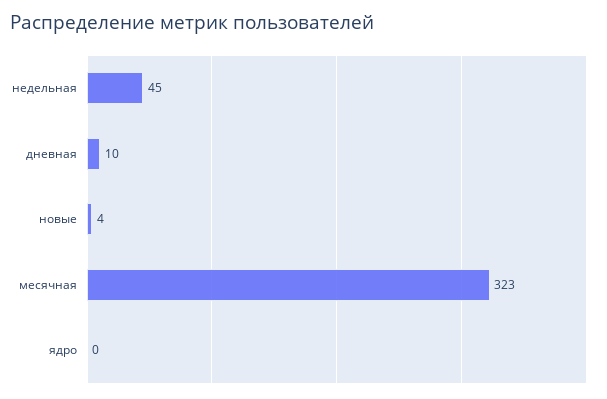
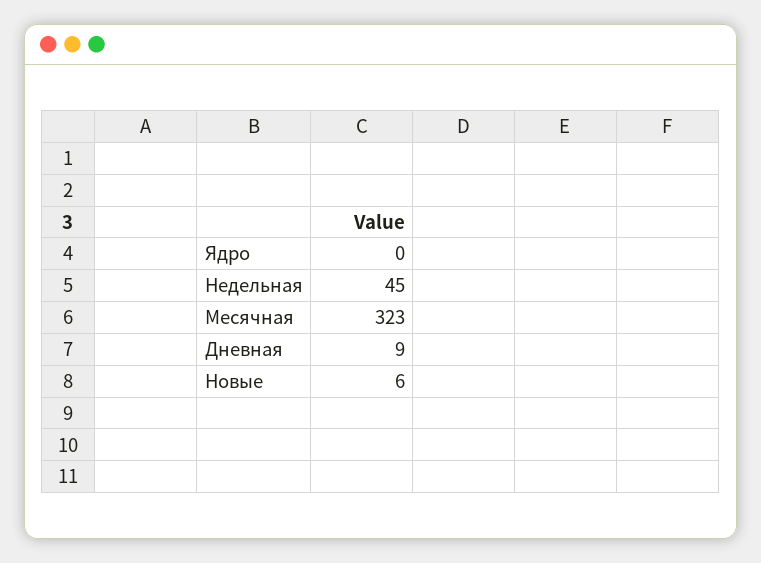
дневная: 10 -> 9
новые: 4 -> 6

